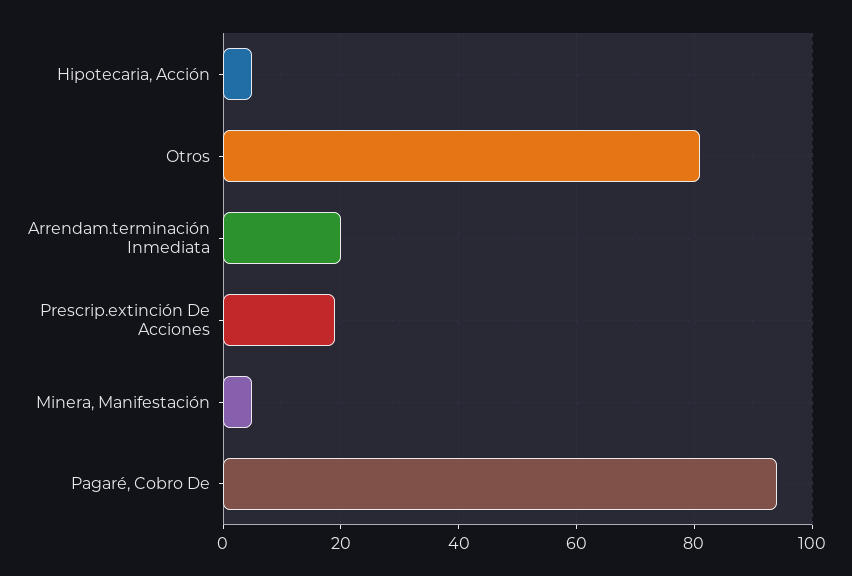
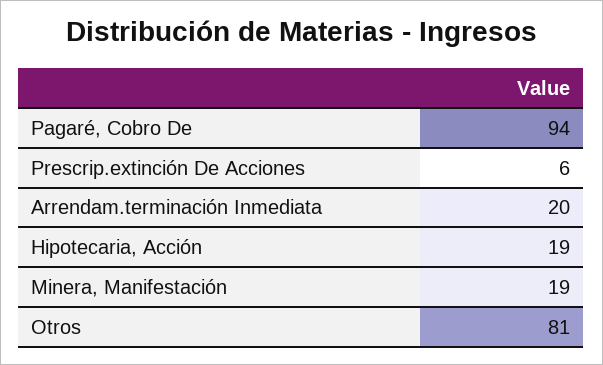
Hipotecaria, Acción: 5 -> 19
Prescrip.extinción De Acciones: 20 -> 6
Minera, Manifestación: 5 -> 19

